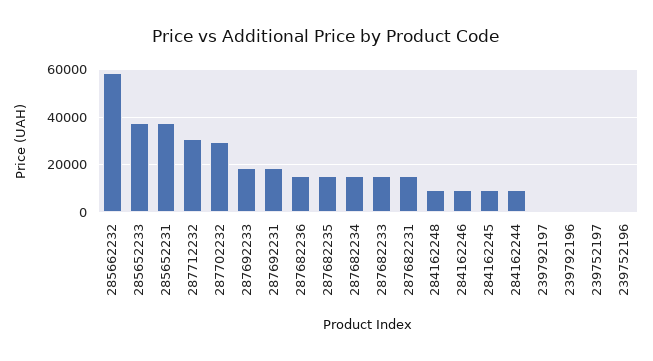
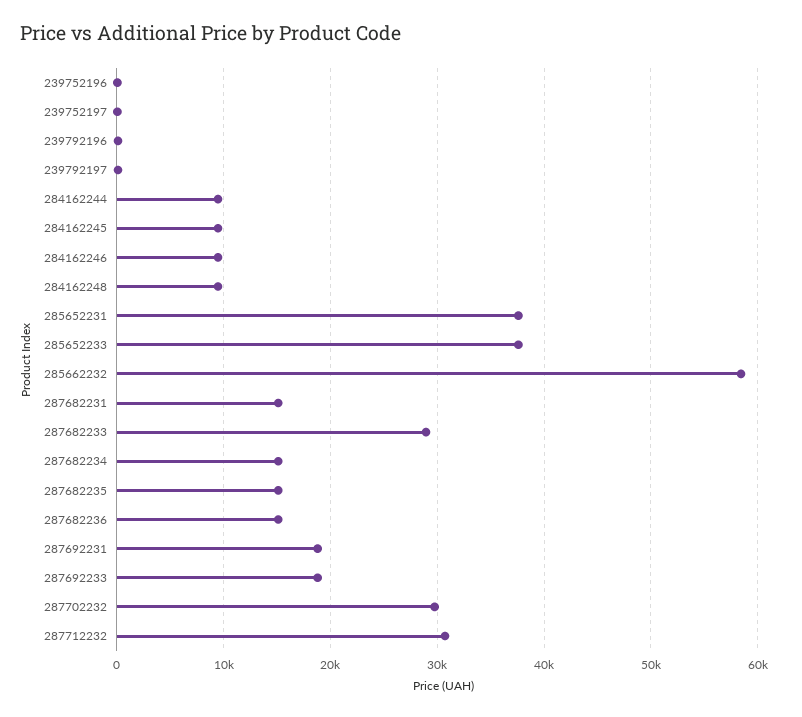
287682233: 15000 -> 29000

